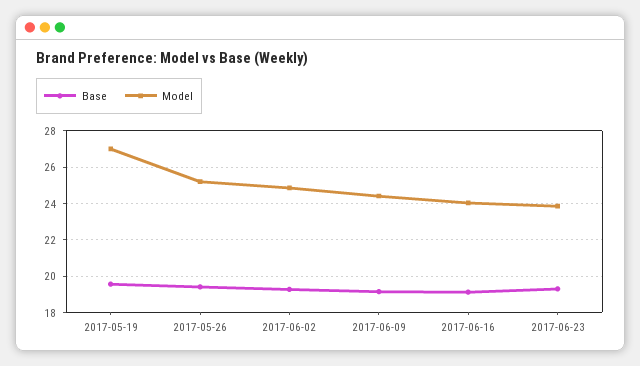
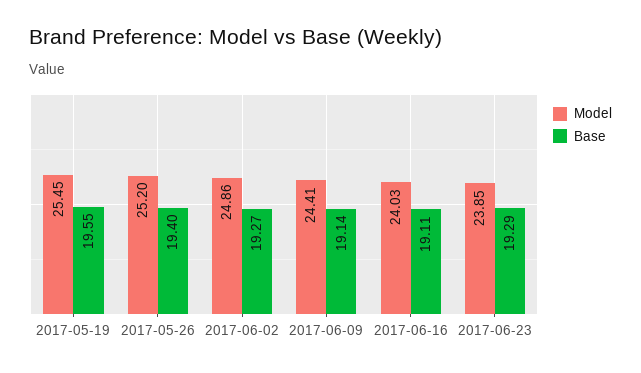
Model, 2017-05-19: 27 -> 25.45

